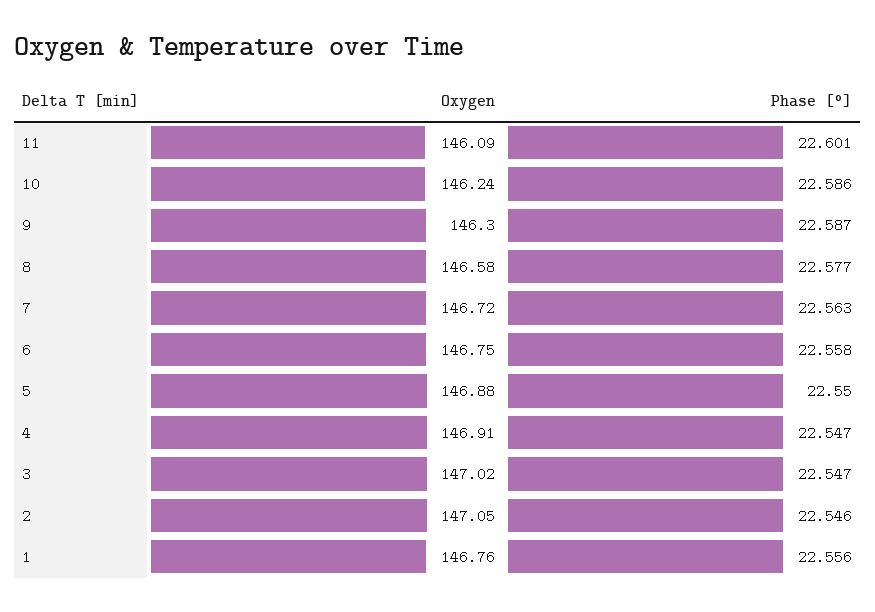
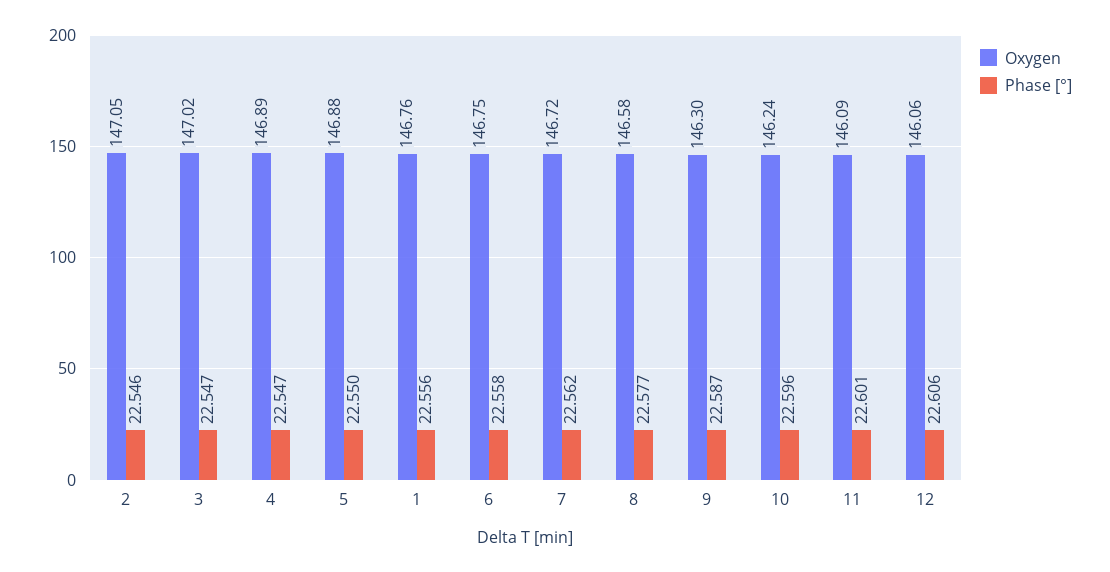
Phase [°], 10: 22.586 -> 22.596
Phase [°], 7: 22.563 -> 22.562
Oxygen, 4: 146.91 -> 146.89
Oxygen, 12: none -> 146.06
Phase [°], 12: none -> 22.606

